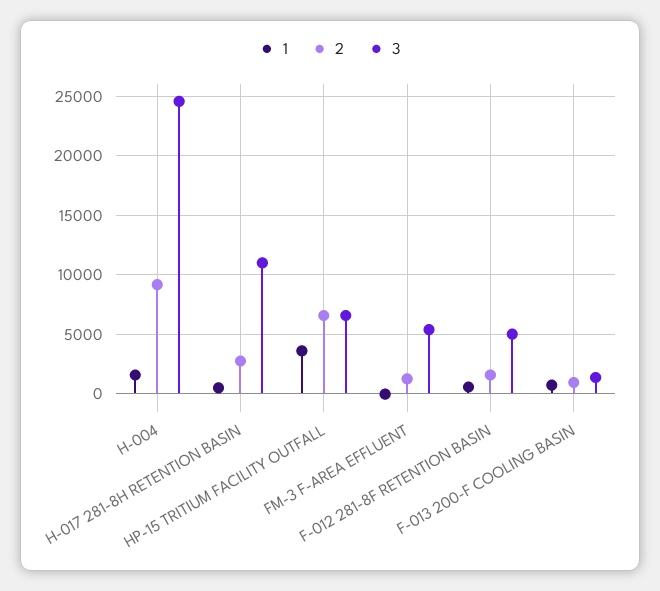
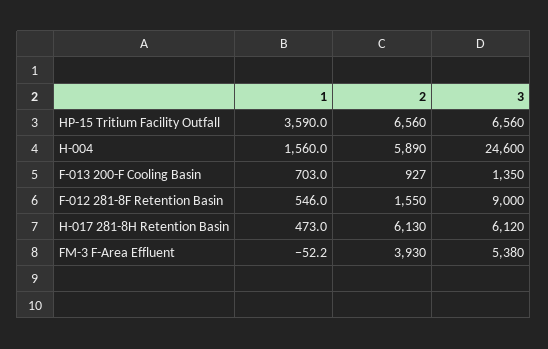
2, H-004: 9000 -> 5890
2, H-017 281-8H RETENTION BASIN: 3000 -> 6130
3, H-017 281-8H RETENTION BASIN: 11000 -> 6120
2, FM-3 F-AREA EFFLUENT: 1000 -> 3930
3, F-012 281-8F RETENTION BASIN: 5000 -> 9000

